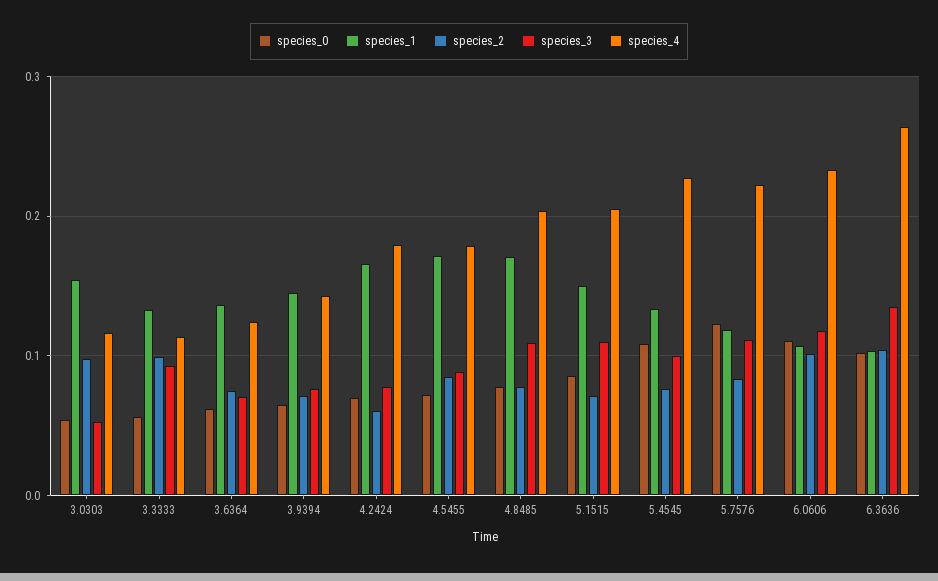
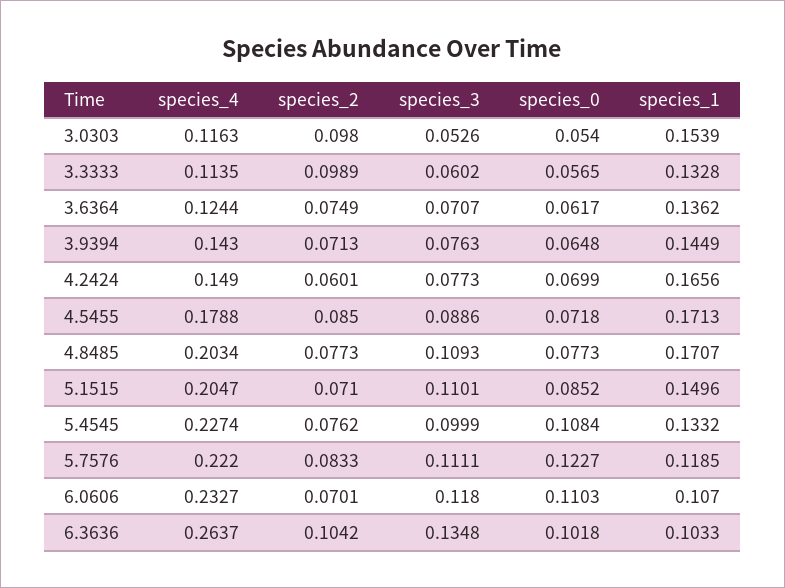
species_3, 3.3333: 0.09 -> 0.0602
species_4, 4.2424: 0.18 -> 0.149
species_2, 6.0606: 0.1 -> 0.0701

